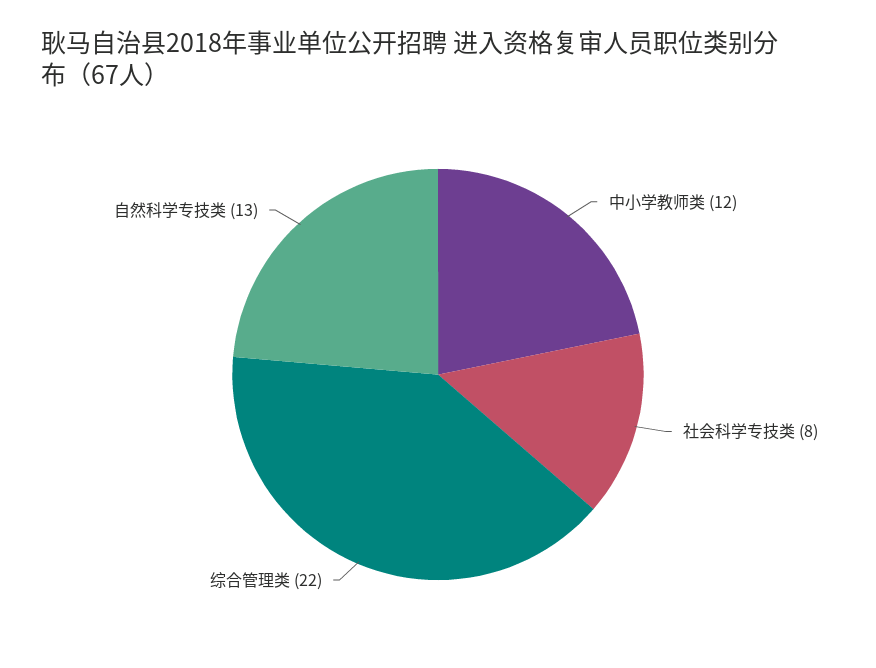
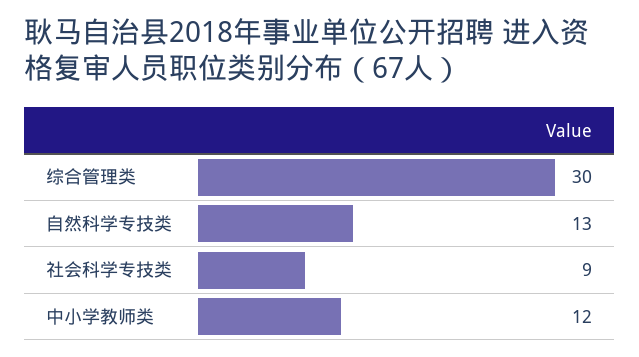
社会科学专技类: 8 -> 9
综合管理类: 22 -> 30

